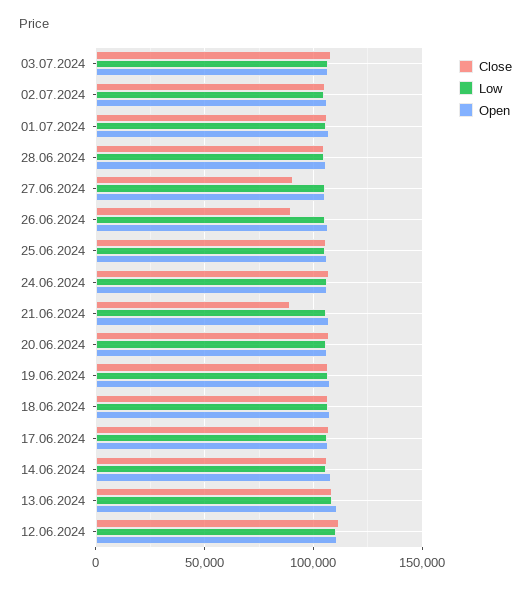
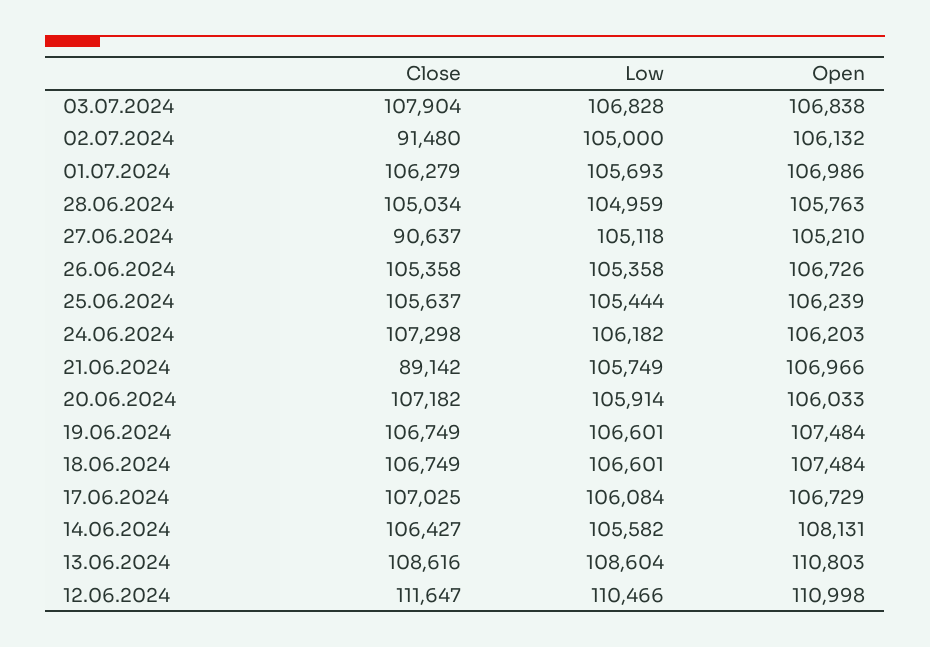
Close, 02.07.2024: 105000 -> 91480
Close, 26.06.2024: 90000 -> 105358

